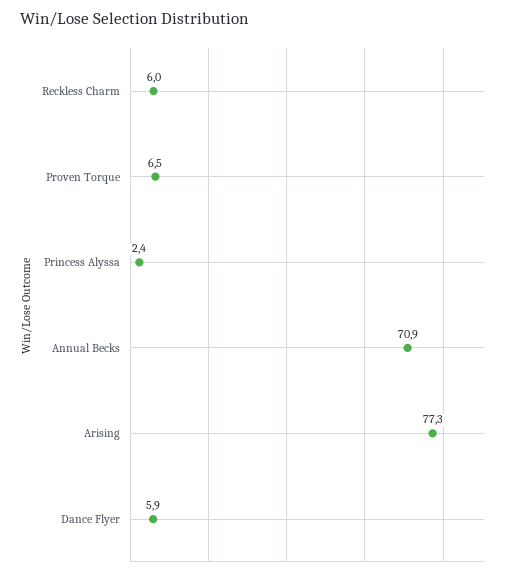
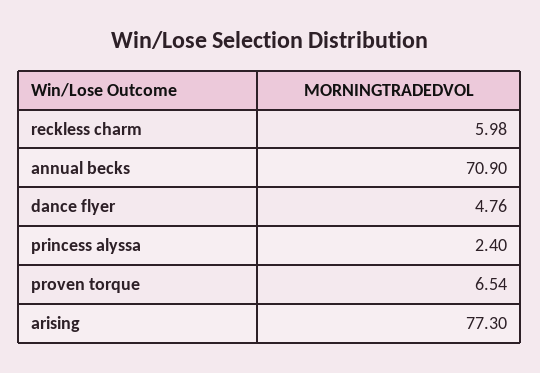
Dance Flyer: 5.9 -> 4.76

